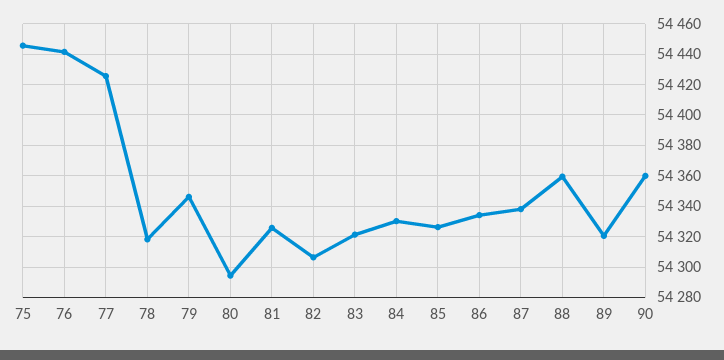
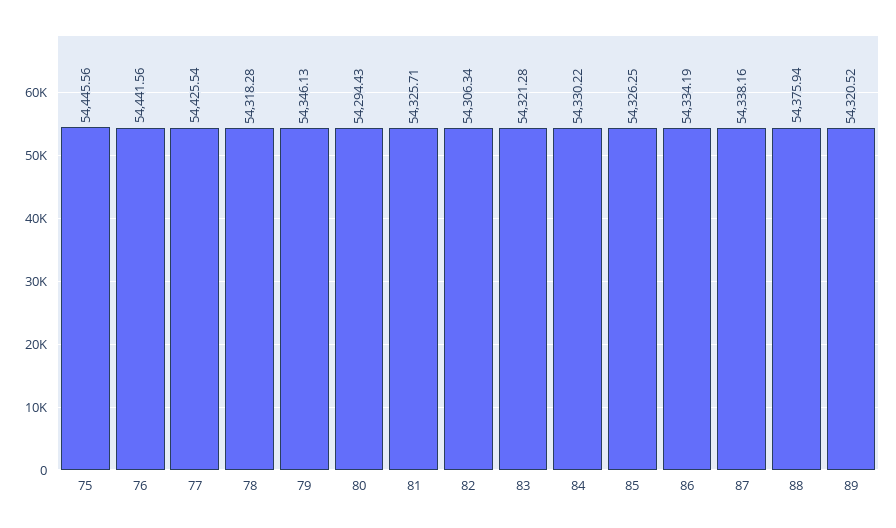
88: 54360 -> 54375.94
90: 54360 -> none

